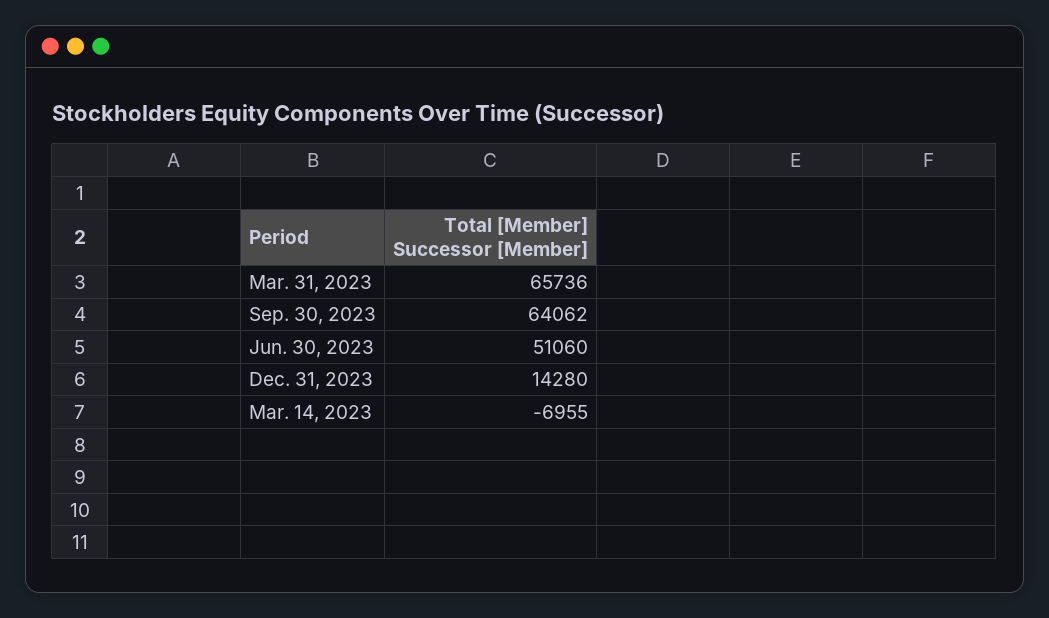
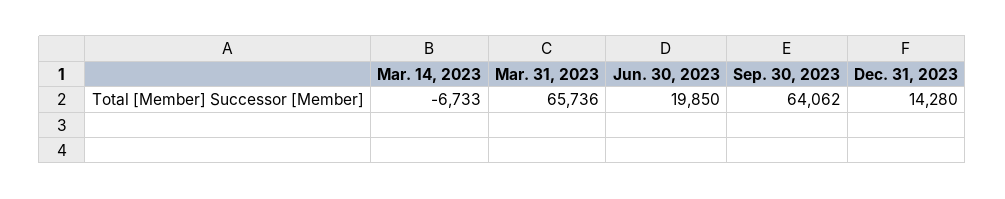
Jun. 30, 2023: 51060 -> 19850
Mar. 14, 2023: -6955 -> -6733

